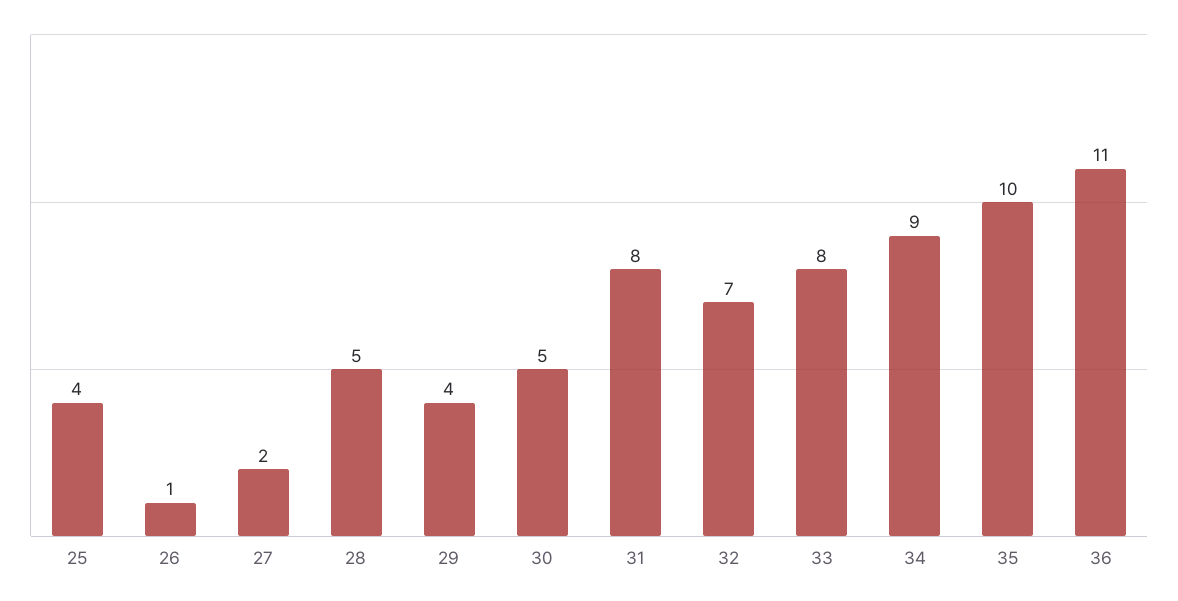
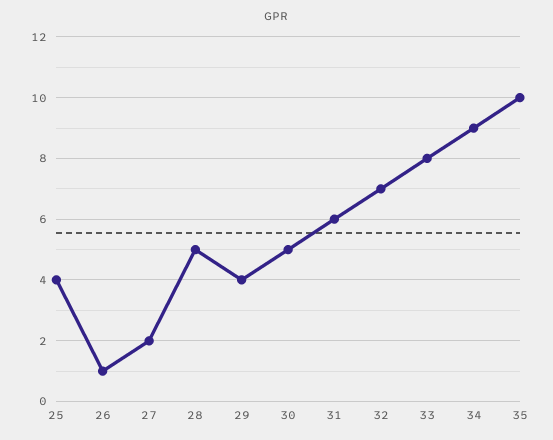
31: 8 -> 6
36: 11 -> none

